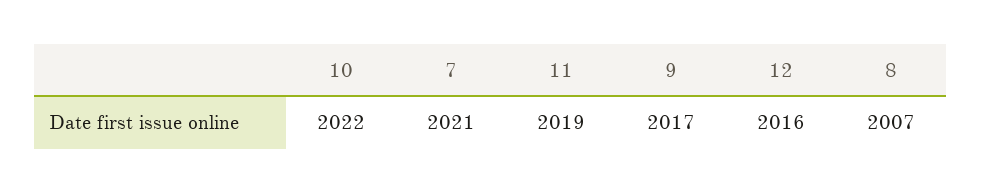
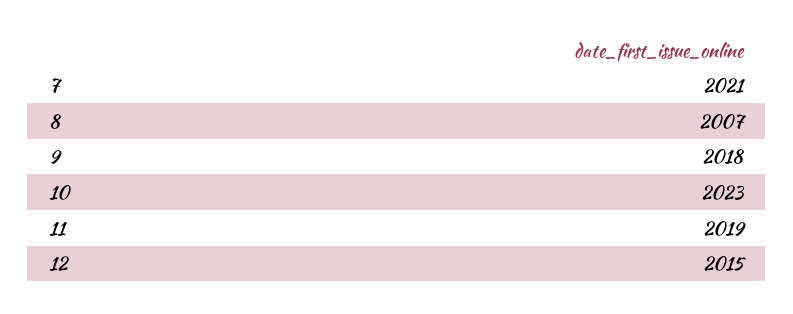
10: 2022 -> 2023
9: 2017 -> 2018
12: 2016 -> 2015

